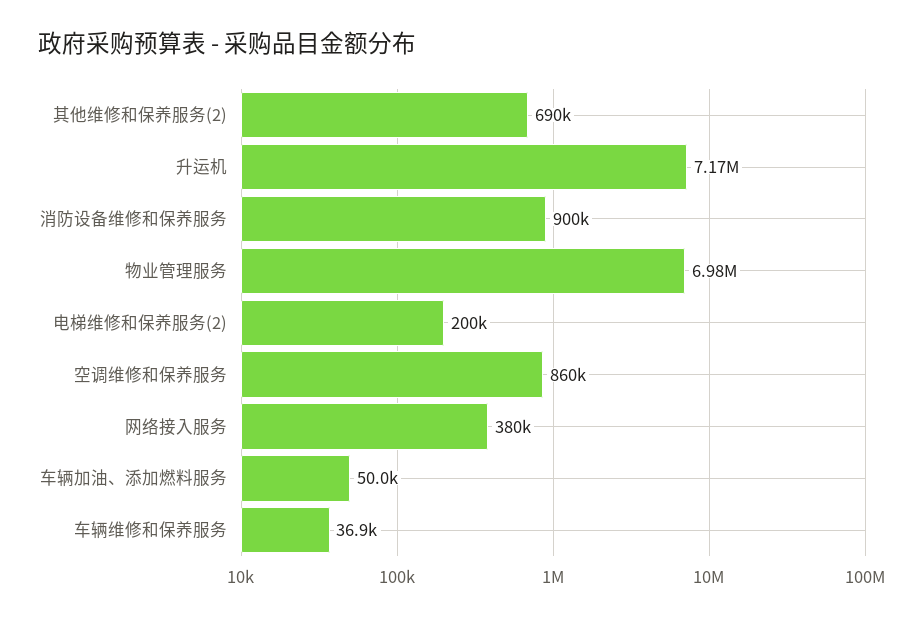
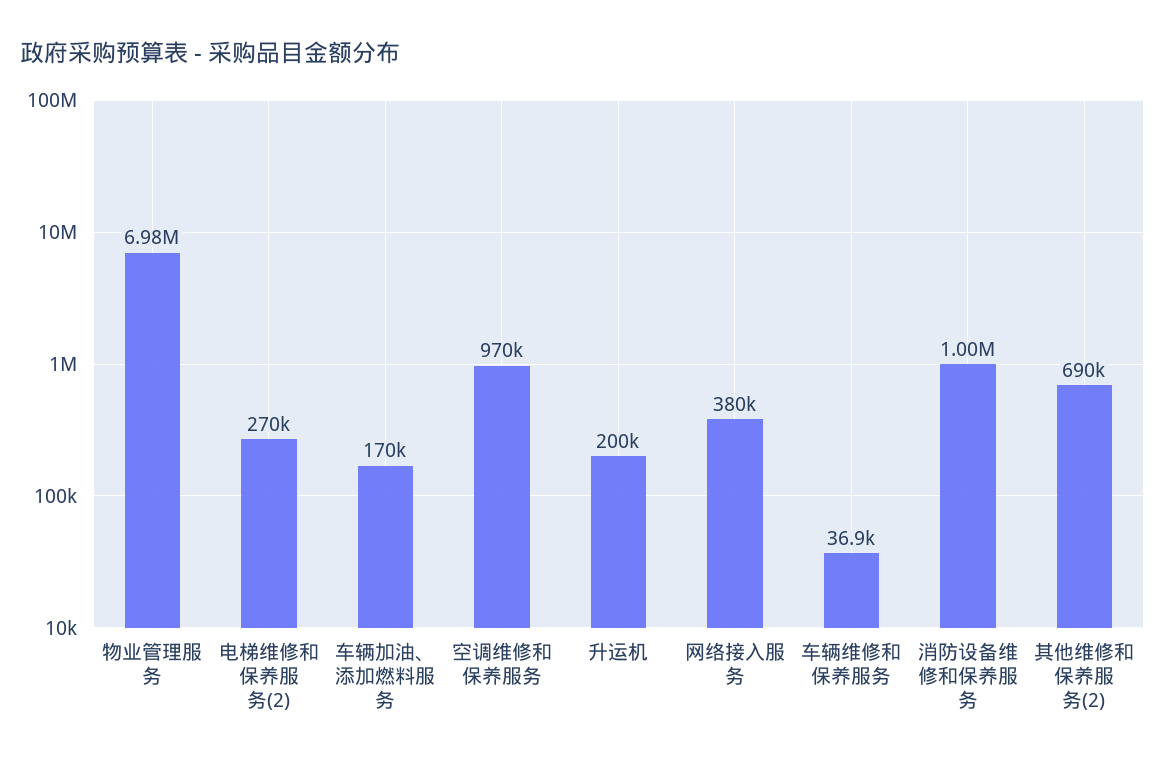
升运机: 7170000 -> 200000
消防设备维修和保养服务: 900000 -> 1000000
电梯维修和保养服务(2): 200000 -> 270000
空调维修和保养服务: 860000 -> 970000
车辆加油、添加燃料服务: 50000 -> 170000

